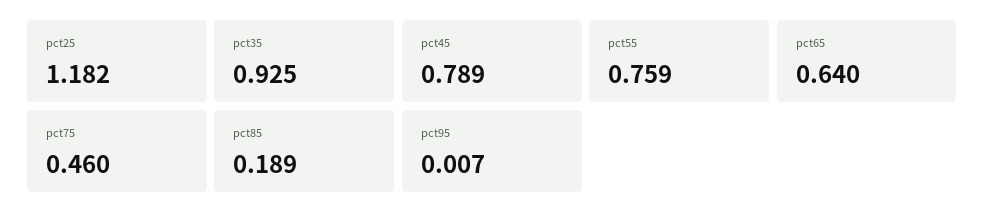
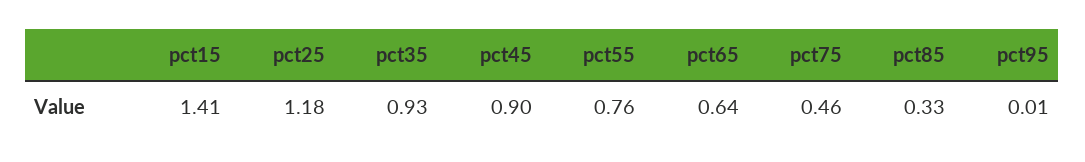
pct45: 0.789 -> 0.9
pct85: 0.189 -> 0.33
pct15: none -> 1.41

